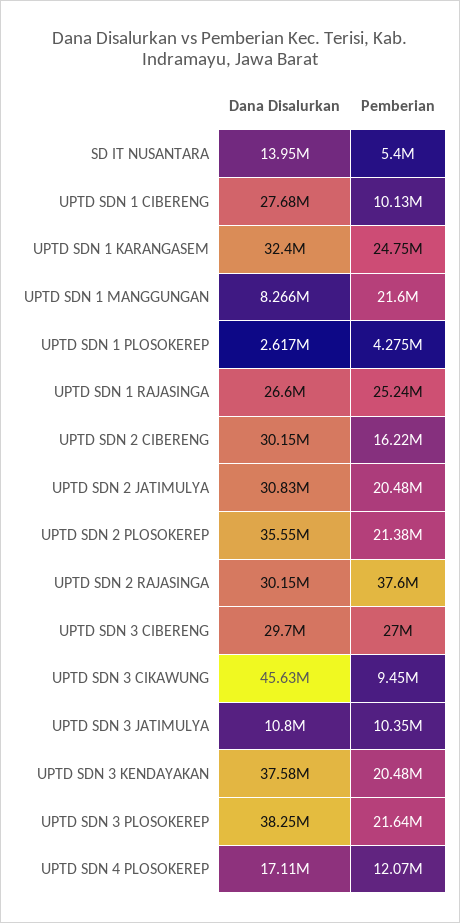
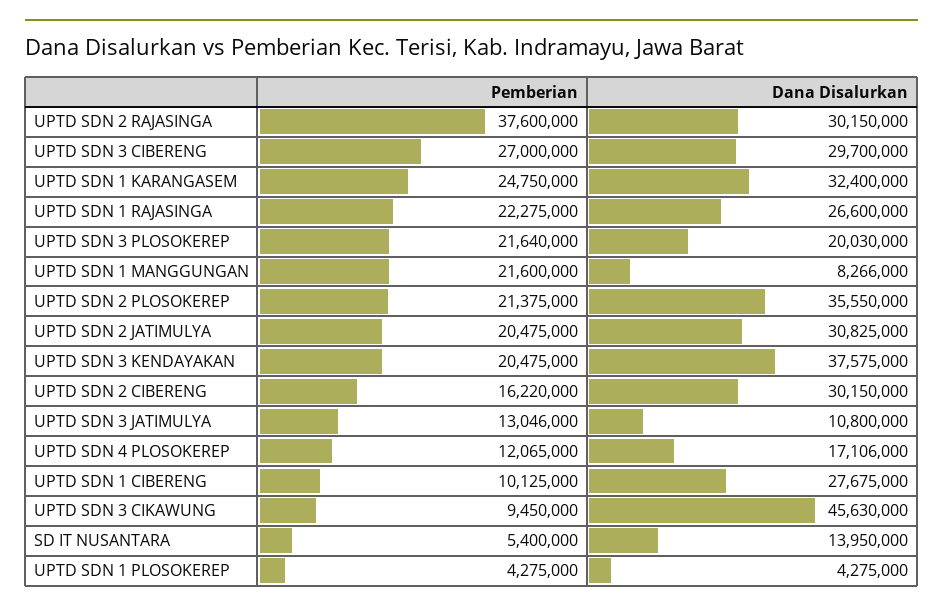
Dana Disalurkan, UPTD SDN 1 PLOSOKEREP: 2617000 -> 4275000
Pemberian, UPTD SDN 1 RAJASINGA: 25240000 -> 22275000
Pemberian, UPTD SDN 3 JATIMULYA: 10350000 -> 13046000
Dana Disalurkan, UPTD SDN 3 PLOSOKEREP: 38250000 -> 20030000

